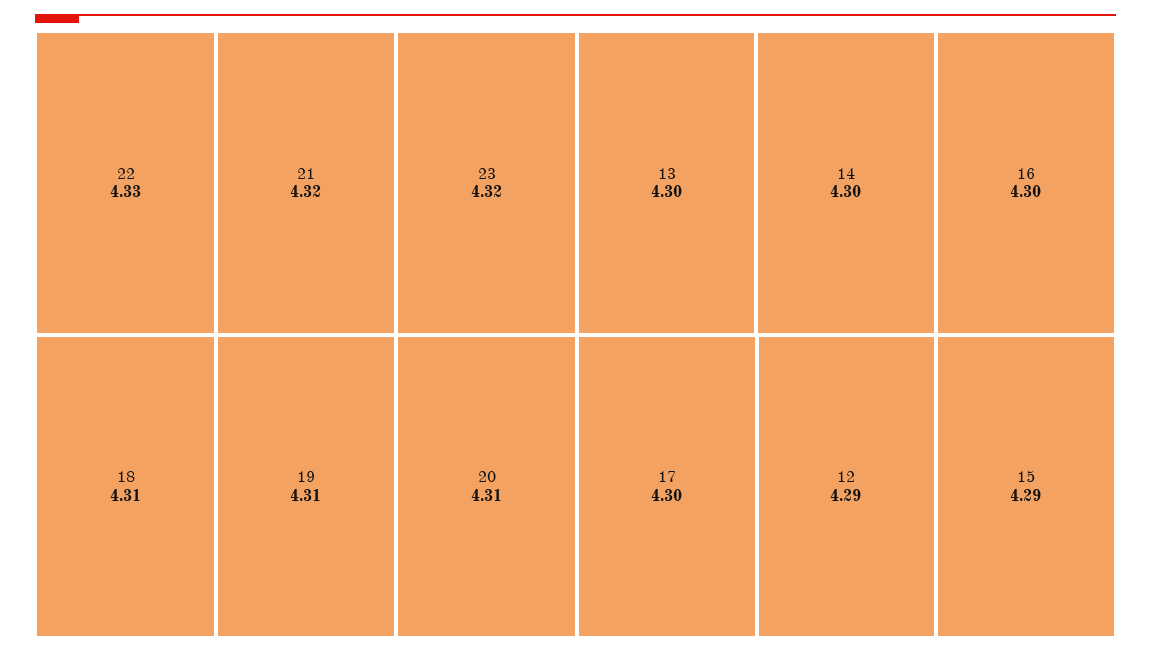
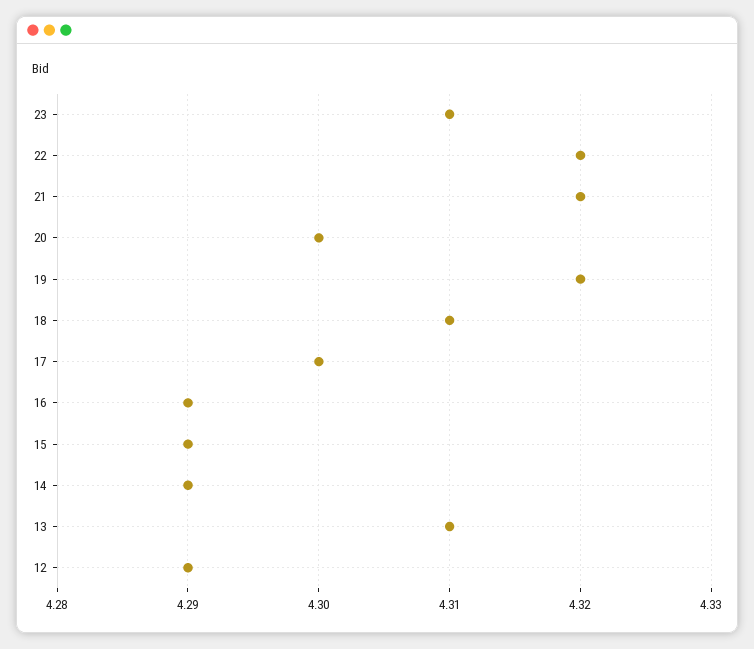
22: 4.33 -> 4.32
23: 4.32 -> 4.31
19: 4.31 -> 4.32
20: 4.31 -> 4.3
13: 4.3 -> 4.31
14: 4.3 -> 4.29
16: 4.3 -> 4.29

